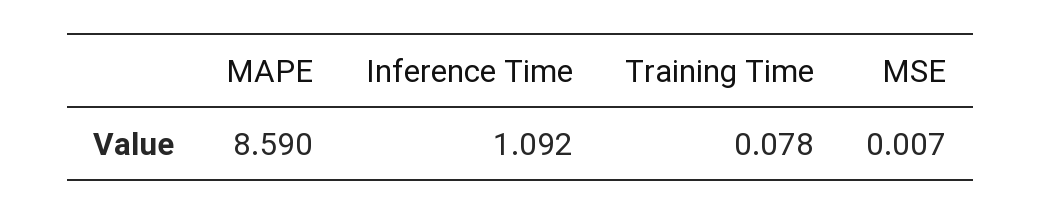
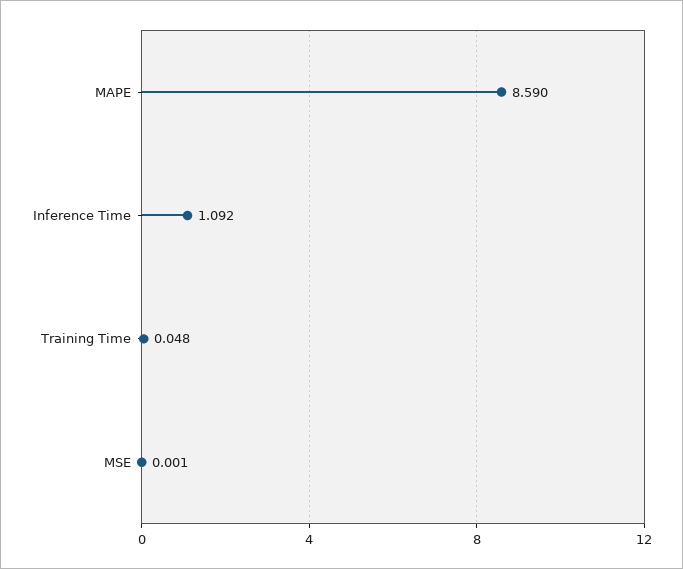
Training Time: 0.078 -> 0.048
MSE: 0.007 -> 0.001

